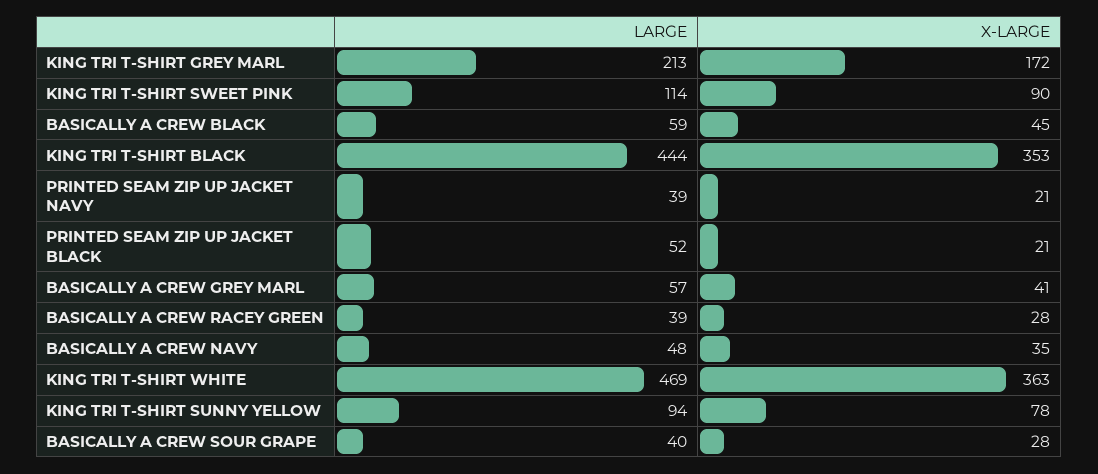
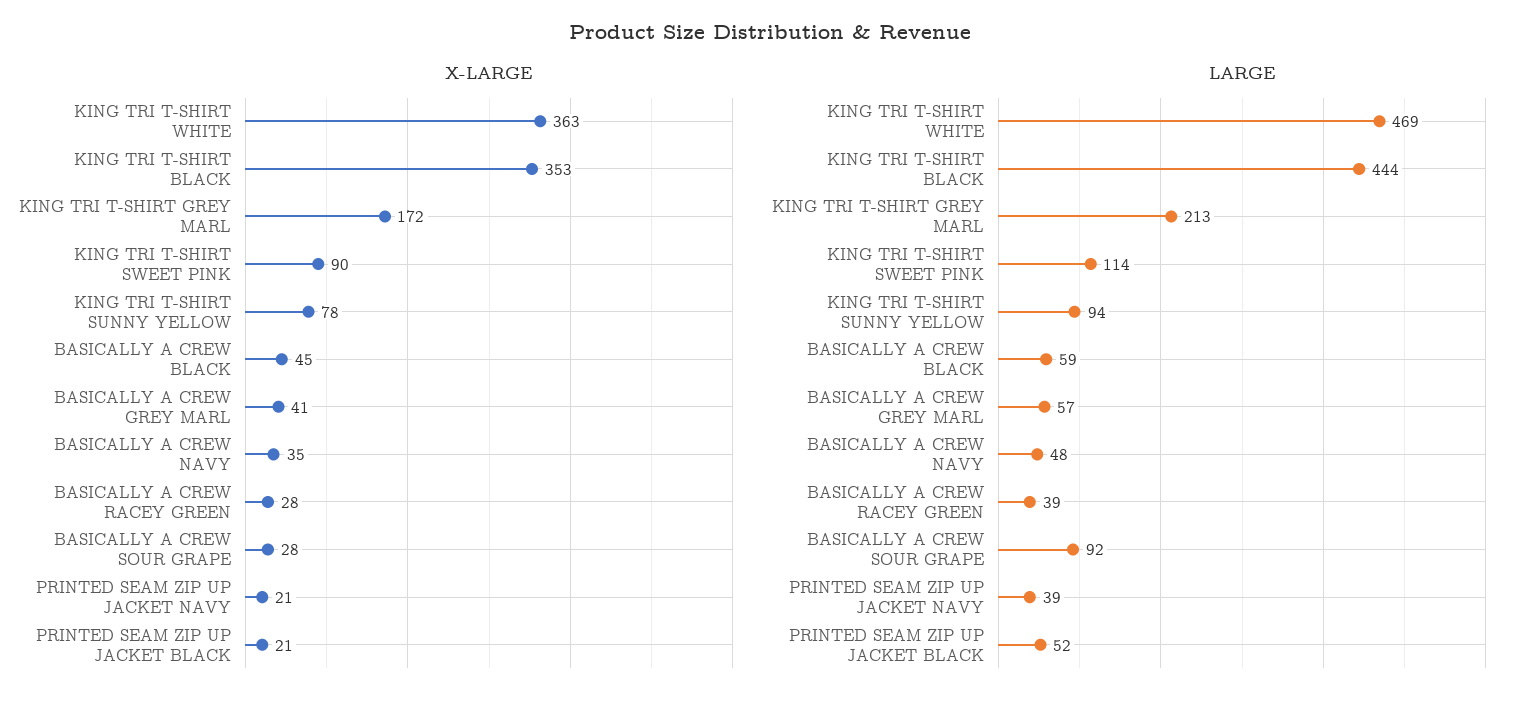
LARGE, BASICALLY A CREW SOUR GRAPE: 40 -> 92

